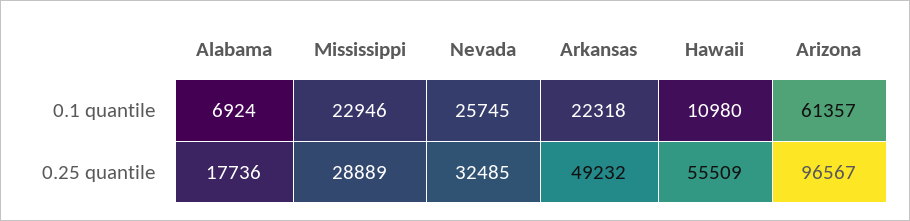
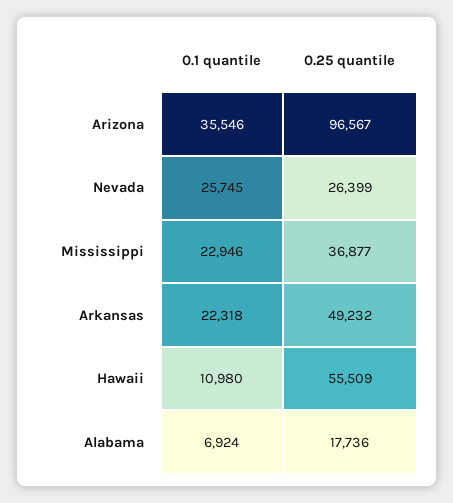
Arizona, 0.1 quantile: 61357 -> 35546
Mississippi, 0.25 quantile: 28889 -> 36877
Nevada, 0.25 quantile: 32485 -> 26399

